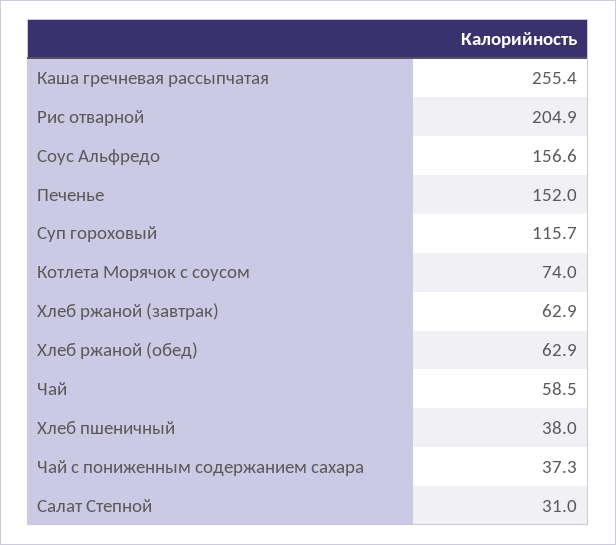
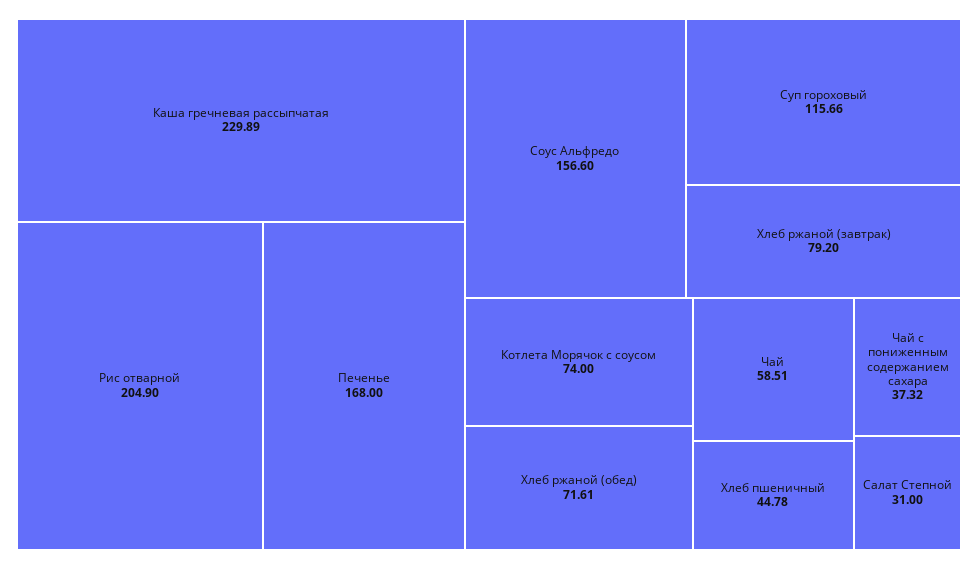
Каша гречневая рассыпчатая: 255.4 -> 229.89
Печенье: 152 -> 168
Хлеб ржаной (завтрак): 62.9 -> 79.2
Хлеб ржаной (обед): 62.9 -> 71.61
Хлеб пшеничный: 38 -> 44.78

